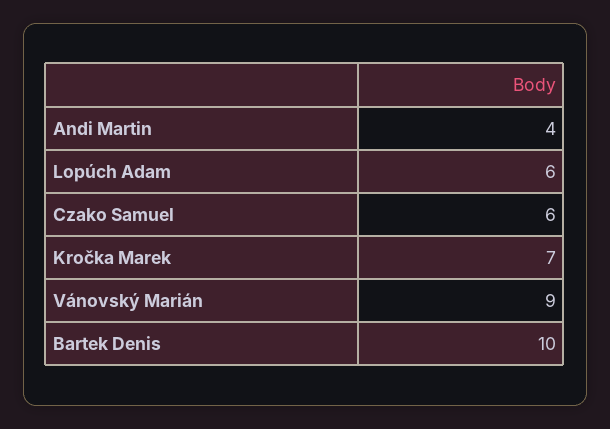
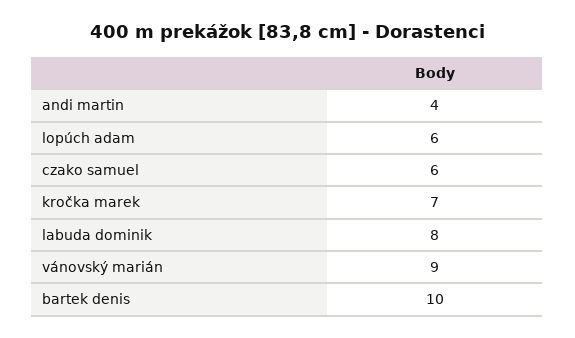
labuda dominik: none -> 8

